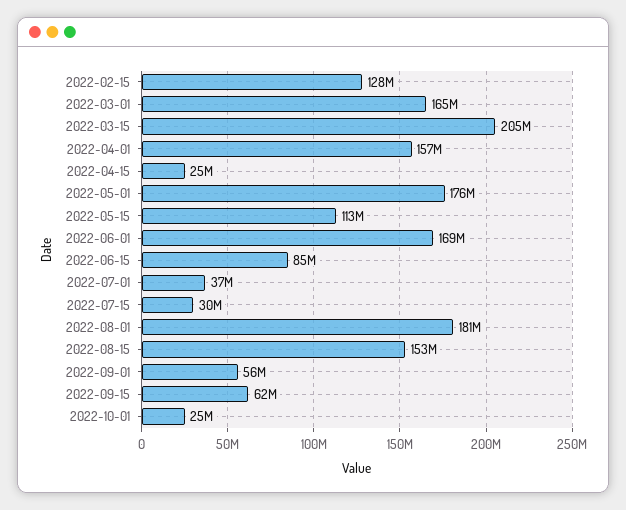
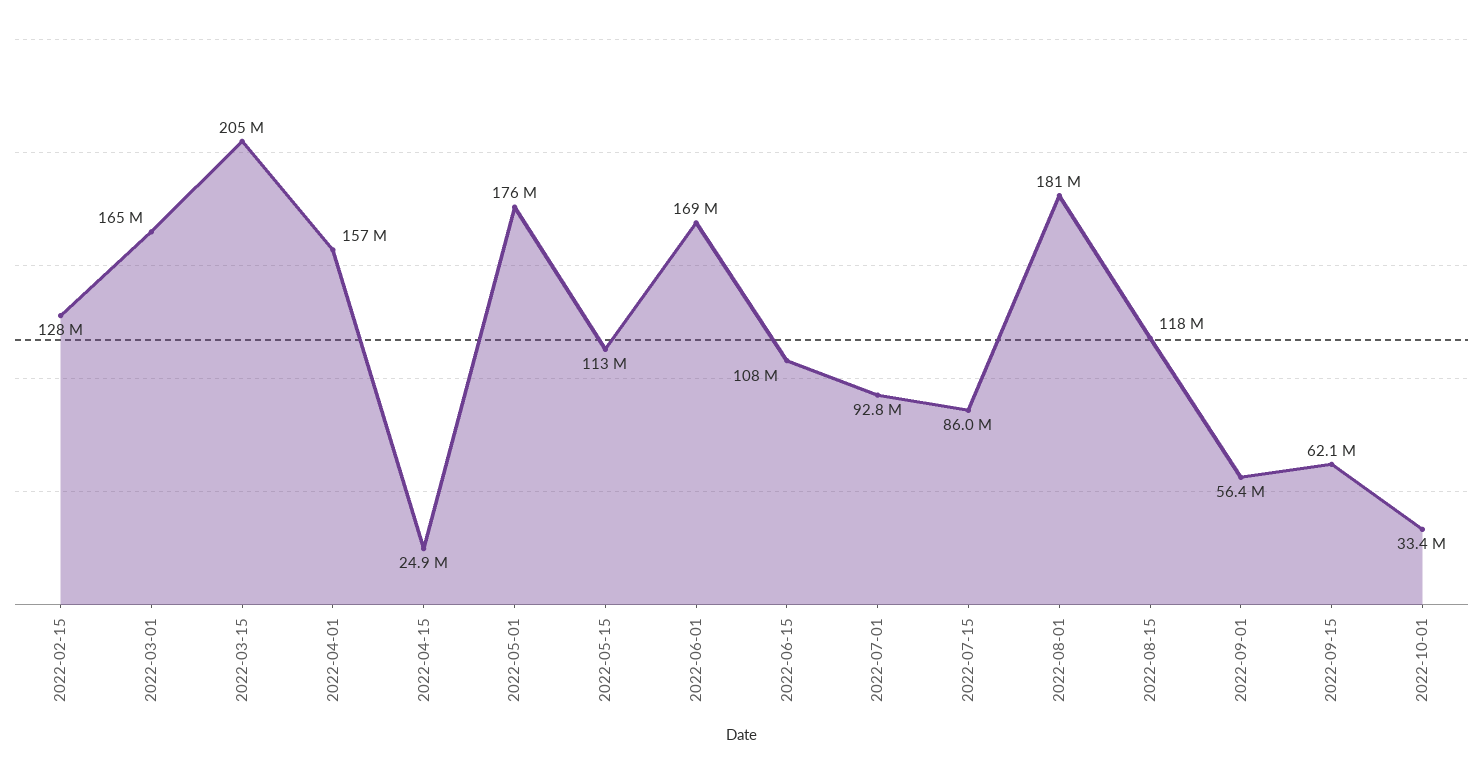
2022-06-15: 85000000 -> 108000000
2022-07-01: 37000000 -> 92800000
2022-07-15: 30000000 -> 86000000
2022-08-15: 153000000 -> 118000000
2022-10-01: 25000000 -> 33400000

